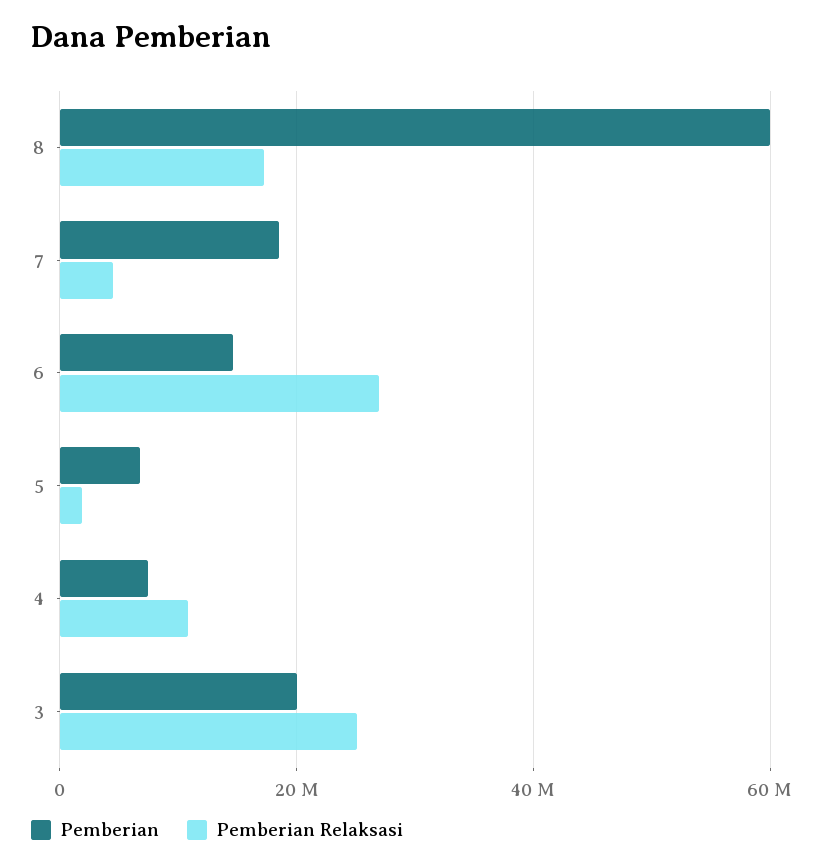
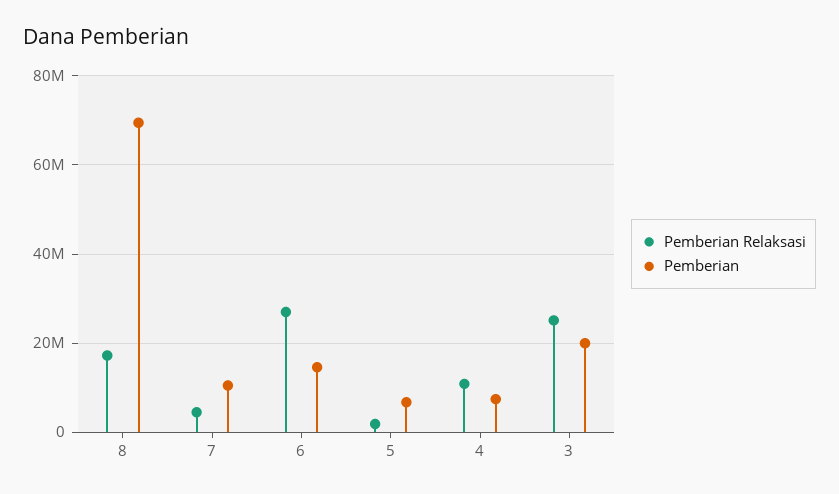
Pemberian, 8: 60000000 -> 70000000
Pemberian, 7: 18000000 -> 10000000

